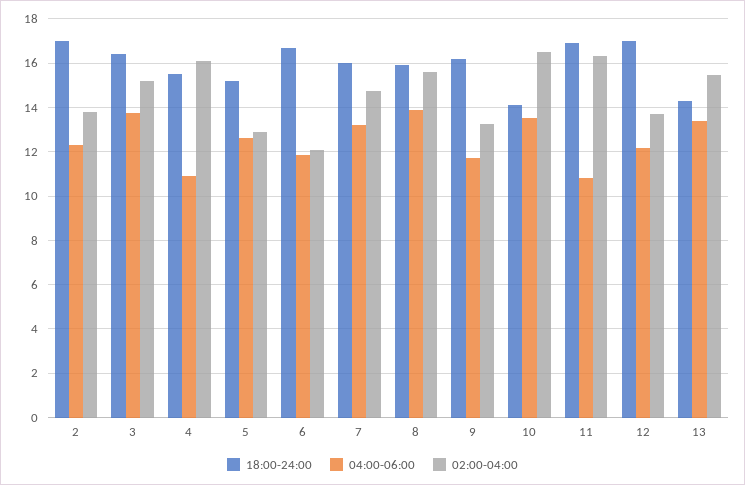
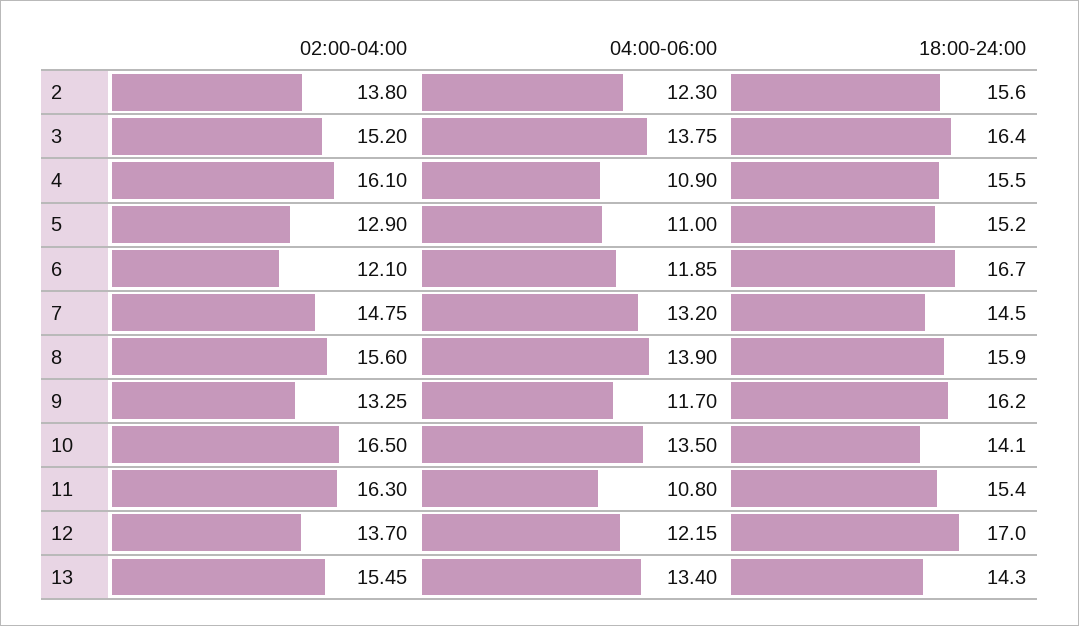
18:00-24:00, 2: 17 -> 15.6
04:00-06:00, 5: 12.5 -> 11
18:00-24:00, 7: 16 -> 14.5
18:00-24:00, 11: 17 -> 15.4

